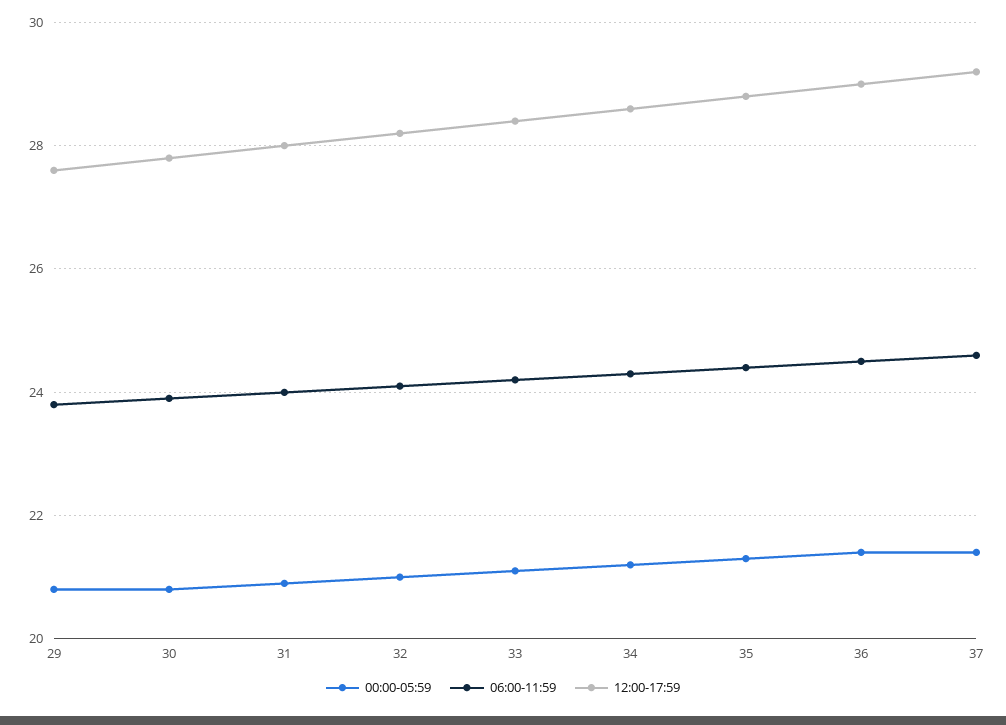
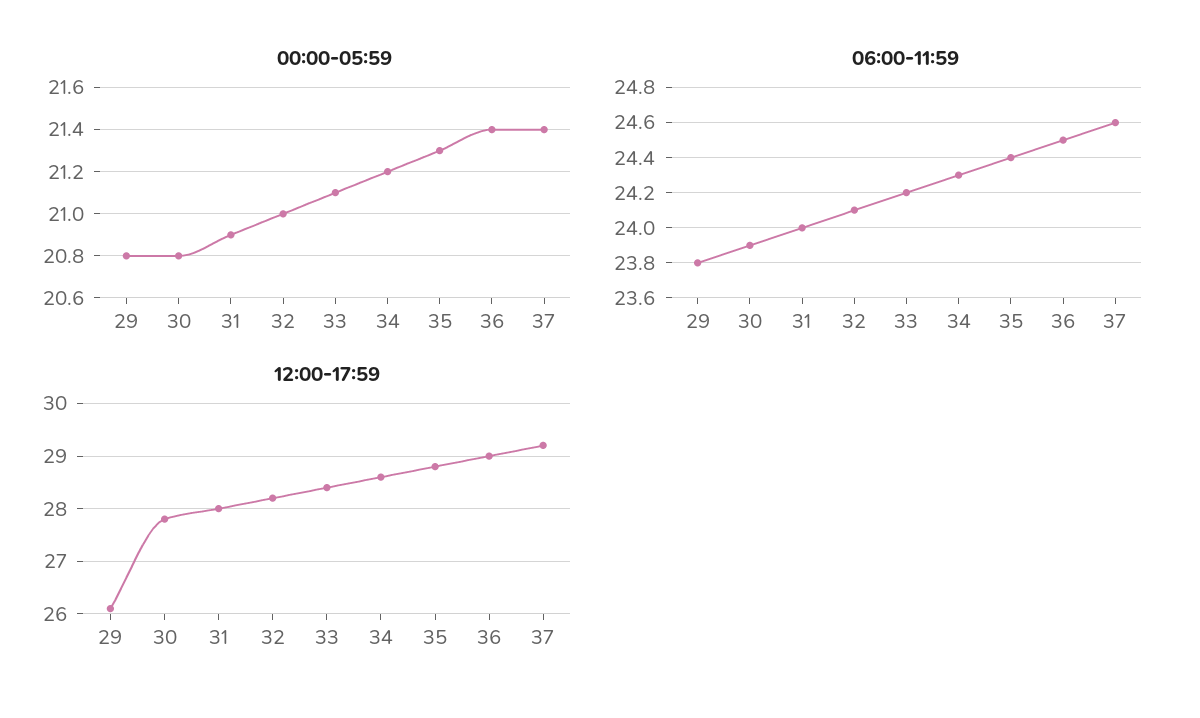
12:00-17:59, 29: 27.5 -> 26

